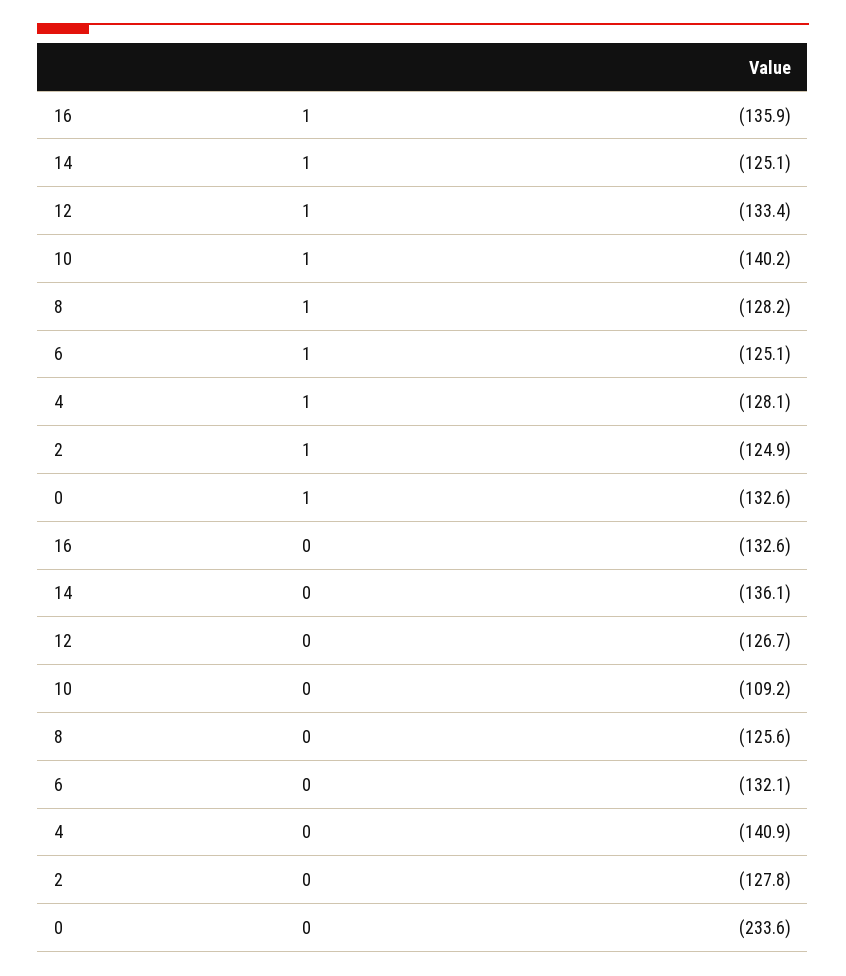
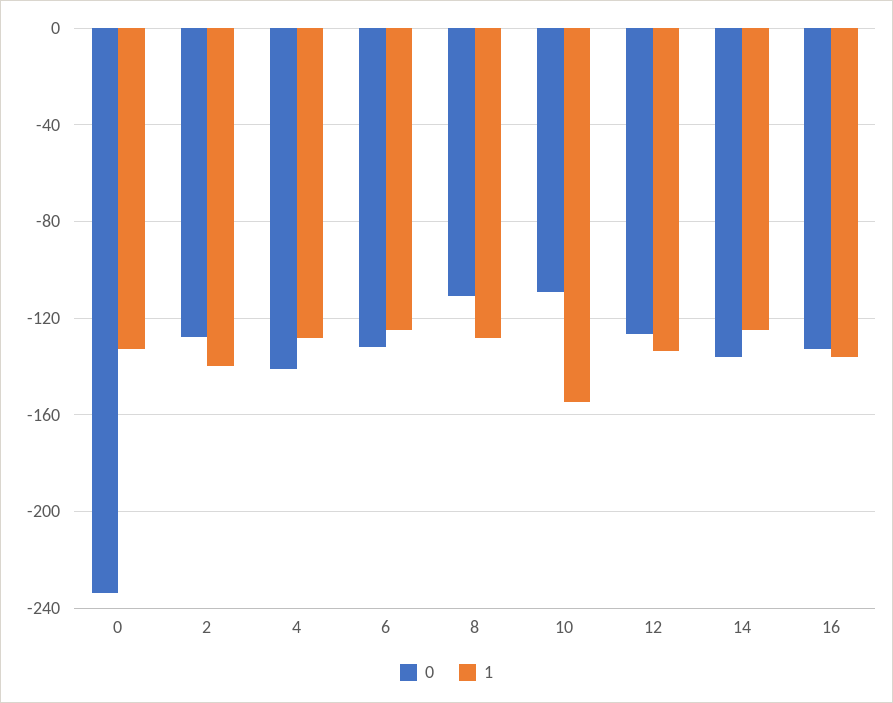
1, 10: -140.2 -> -155
1, 2: -124.9 -> -140
0, 8: -125.6 -> -110

